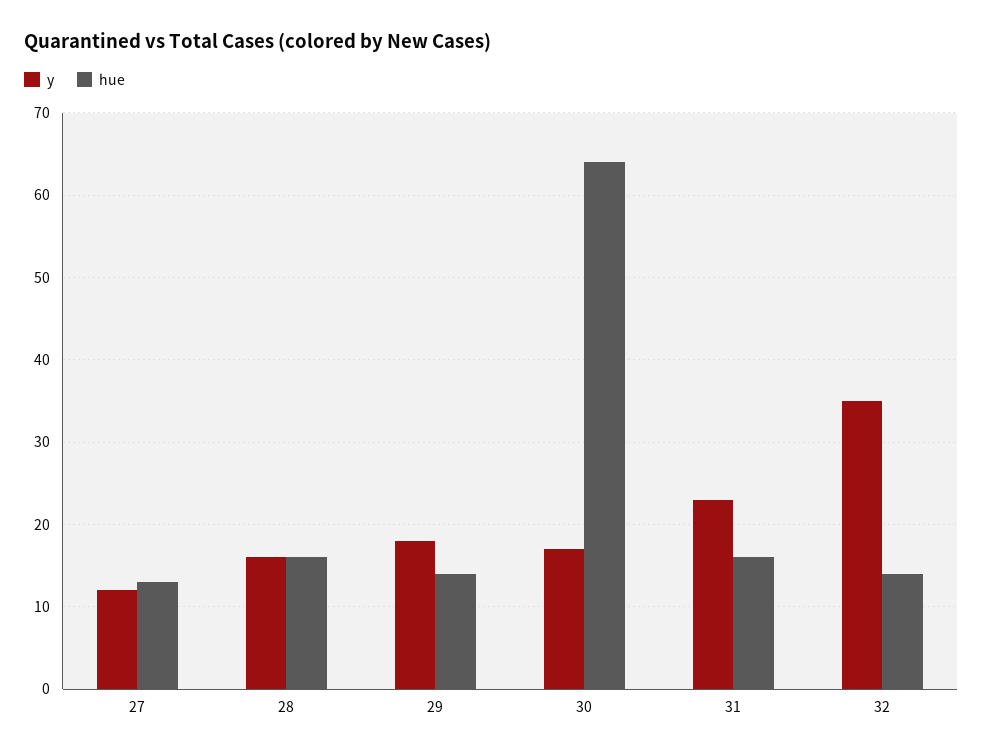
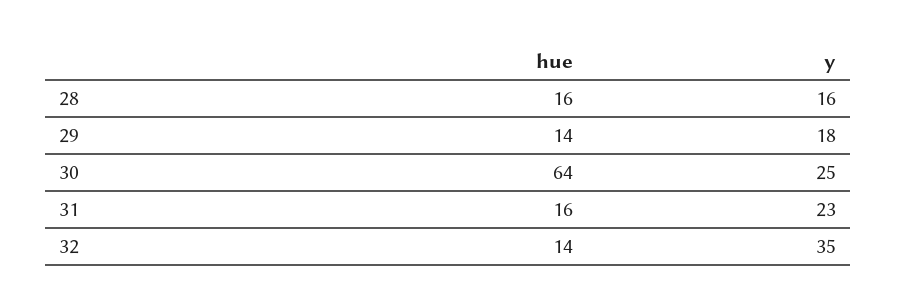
y, 27: 12 -> none
hue, 27: 13 -> none
y, 30: 17 -> 25

